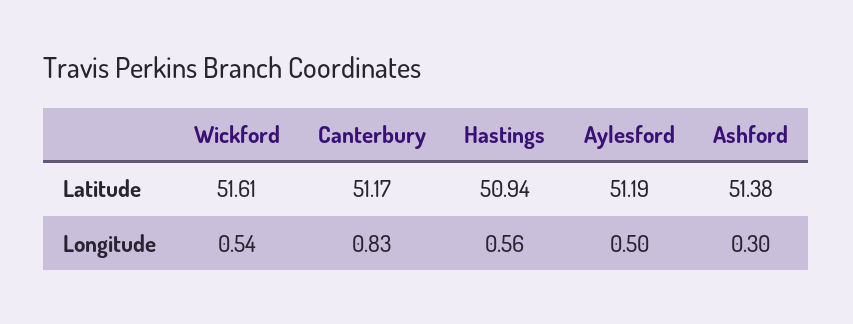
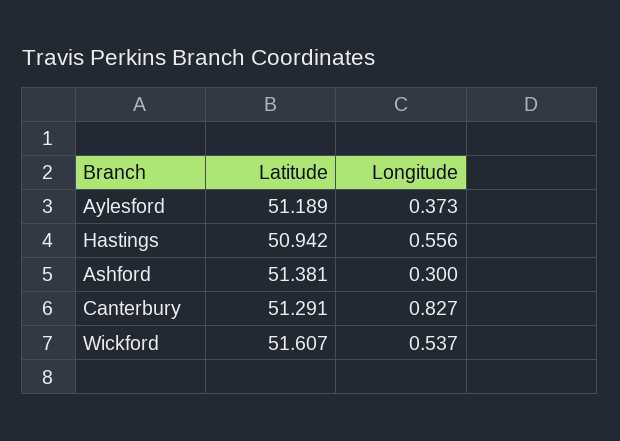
Canterbury, Latitude: 51.17 -> 51.291
Aylesford, Longitude: 0.5 -> 0.373

